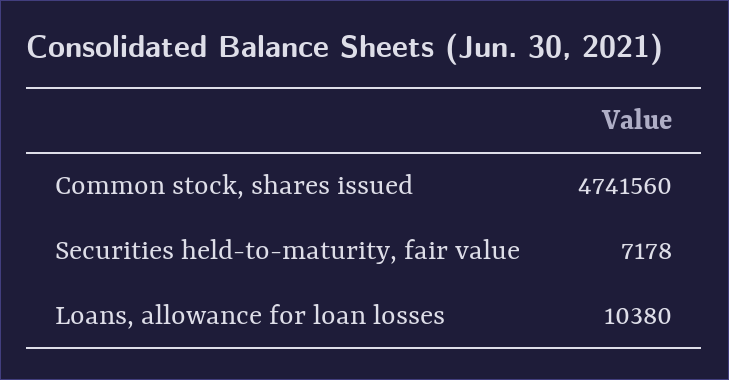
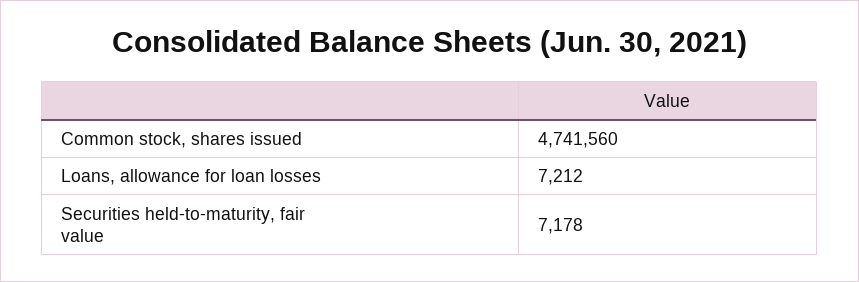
Loans, allowance for loan losses: 10380 -> 7212

